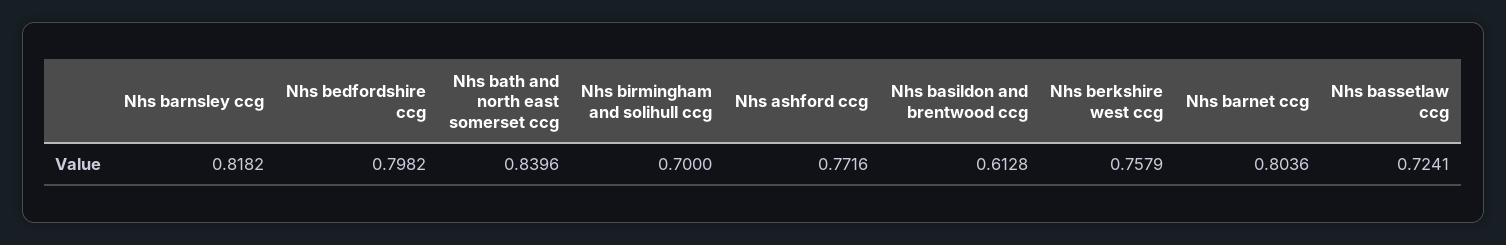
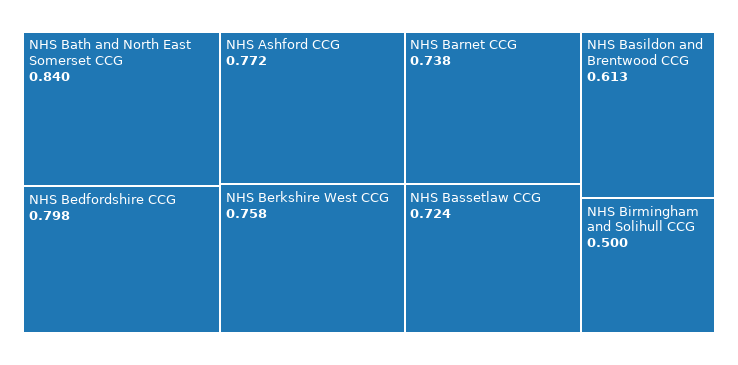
Nhs barnsley ccg: 0.8182 -> none
Nhs birmingham and solihull ccg: 0.7 -> 0.5
Nhs barnet ccg: 0.8036 -> 0.738

